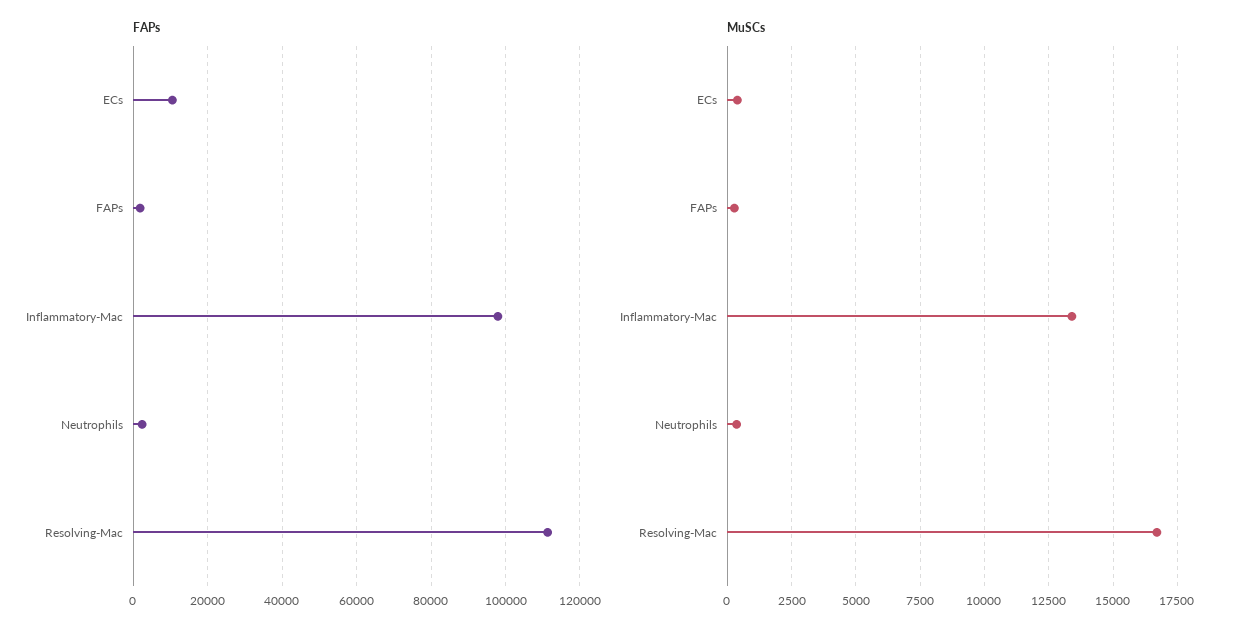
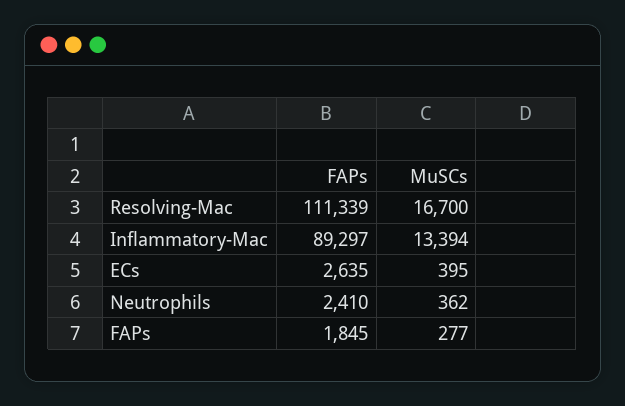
FAPs, ECs: 10000 -> 2635
FAPs, Inflammatory-Mac: 98000 -> 89297

